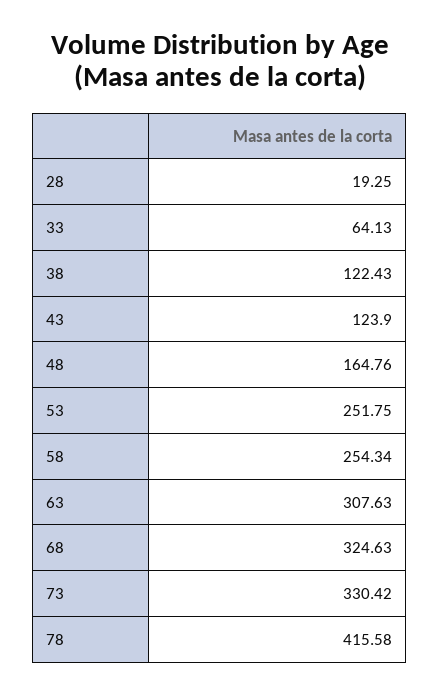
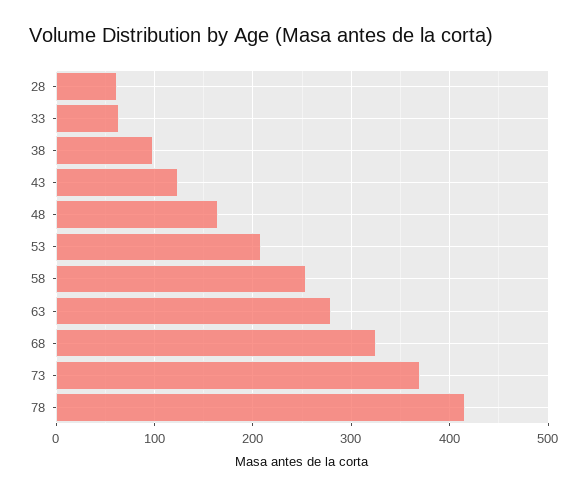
28: 19.25 -> 60
38: 122.43 -> 100
53: 251.75 -> 210
63: 307.63 -> 280
73: 330.42 -> 370

